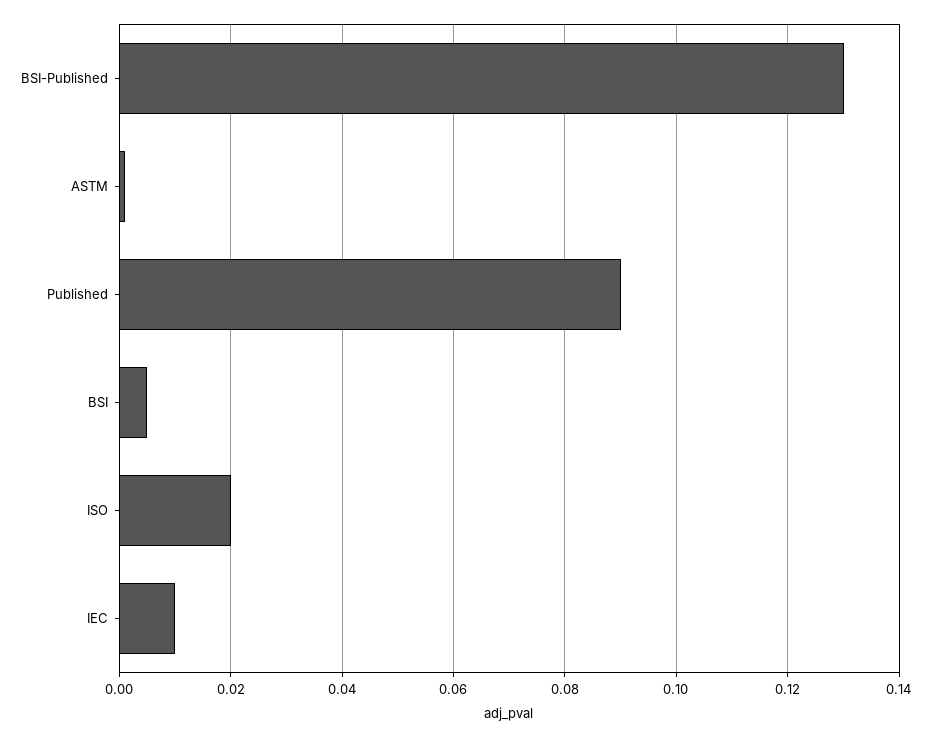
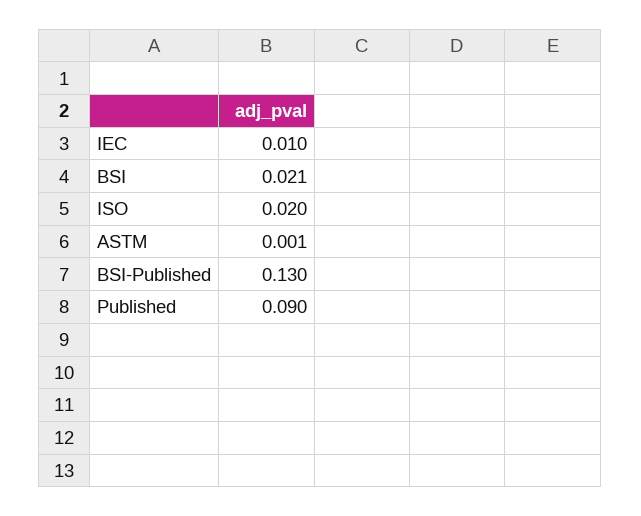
BSI: 0.005 -> 0.021

